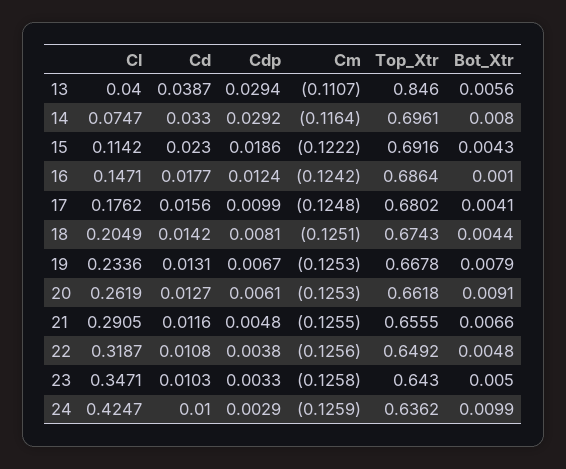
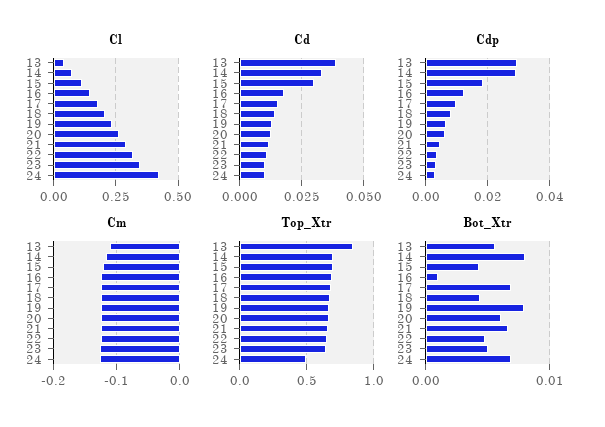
Cd, 15: 0.023 -> 0.03
Bot_Xtr, 17: 0.0041 -> 0.007
Bot_Xtr, 20: 0.0091 -> 0.006
Top_Xtr, 24: 0.6362 -> 0.5
Bot_Xtr, 24: 0.0099 -> 0.007

